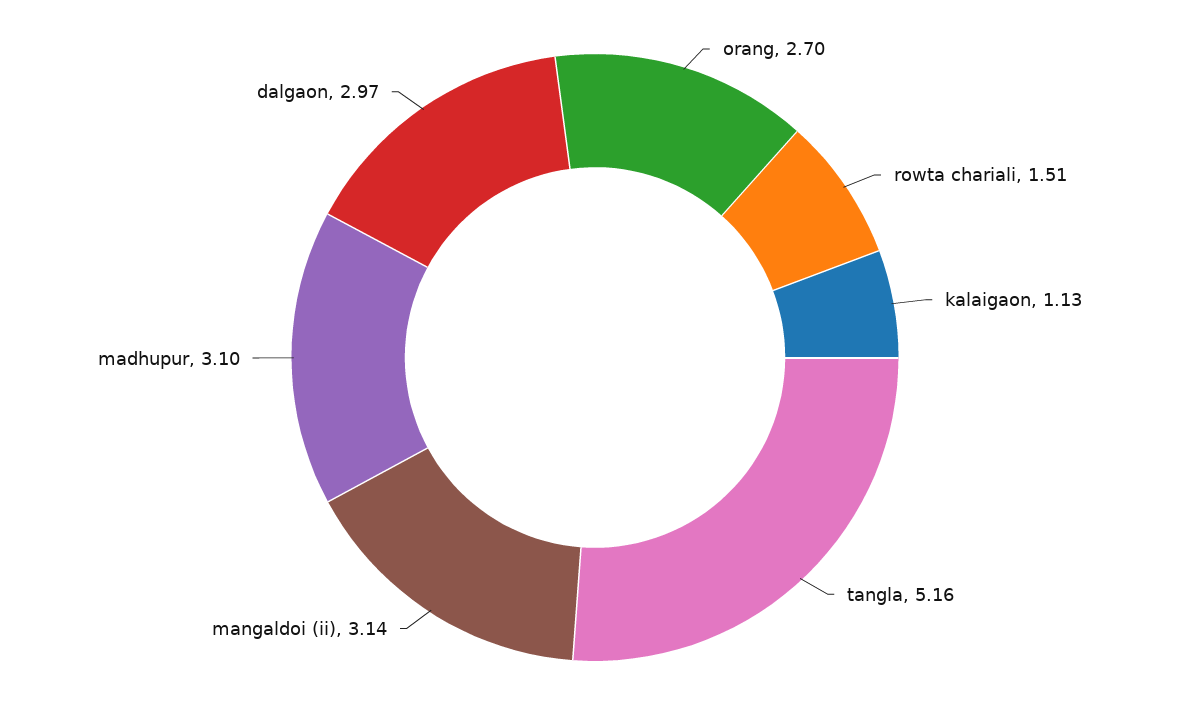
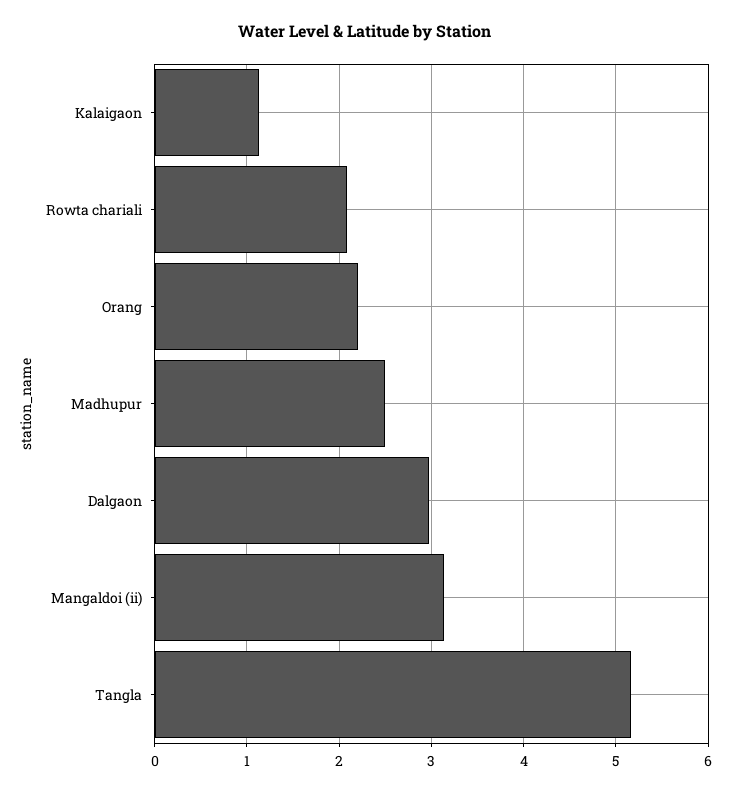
orang: 2.7 -> 2.2
rowta chariali: 1.51 -> 2.1
madhupur: 3.1 -> 2.5

